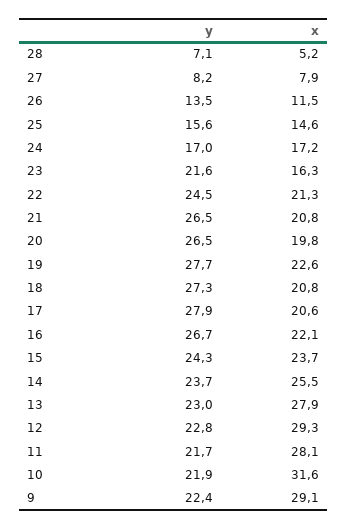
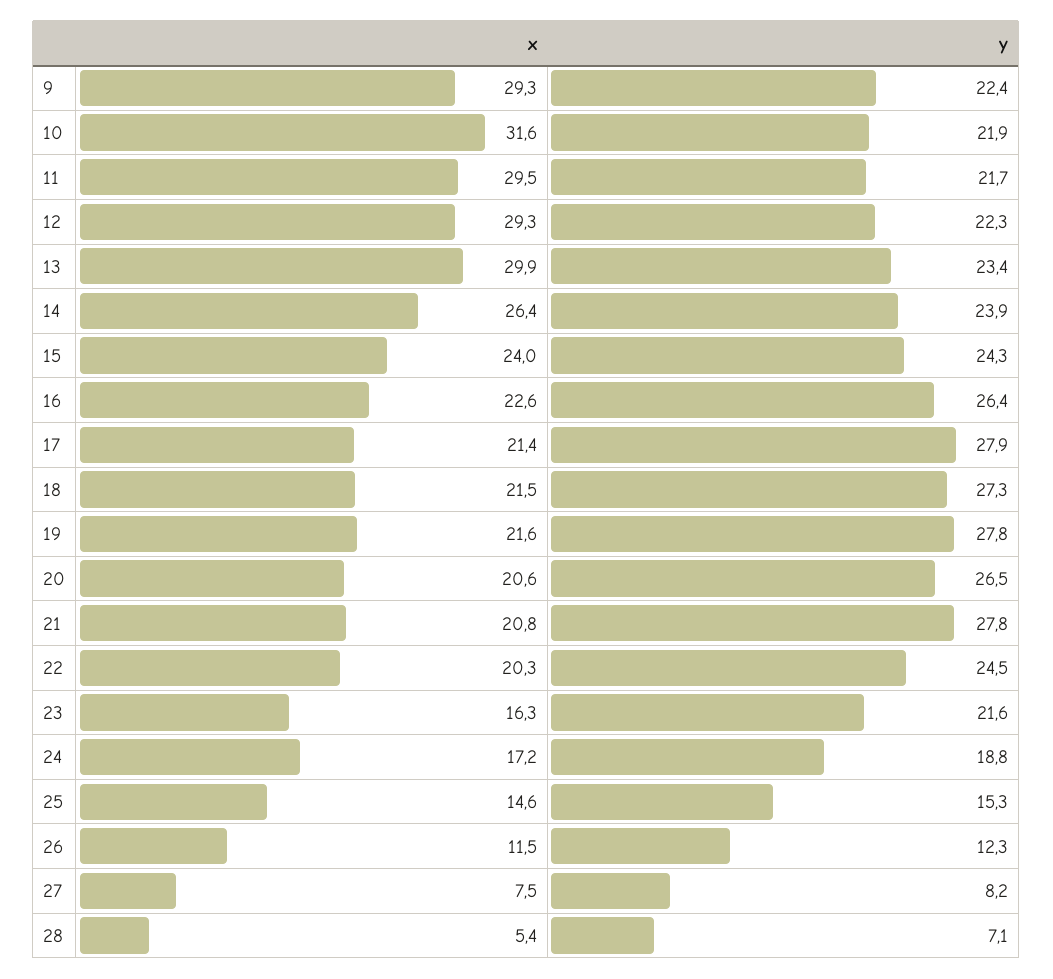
x, 28: 5.2 -> 5.4
x, 27: 7.9 -> 7.5
y, 26: 13.5 -> 12.3
y, 25: 15.6 -> 15.3
y, 24: 17 -> 18.8
x, 22: 21.3 -> 20.3
y, 21: 26.5 -> 27.8
x, 20: 19.8 -> 20.6
y, 19: 27.7 -> 27.8
x, 19: 22.6 -> 21.6
x, 18: 20.8 -> 21.5
x, 17: 20.6 -> 21.4
y, 16: 26.7 -> 26.4
x, 16: 22.1 -> 22.6
x, 15: 23.7 -> 24
y, 14: 23.7 -> 23.9
x, 14: 25.5 -> 26.4
y, 13: 23 -> 23.4
x, 13: 27.9 -> 29.9
y, 12: 22.8 -> 22.3
x, 11: 28.1 -> 29.5
x, 9: 29.1 -> 29.3

